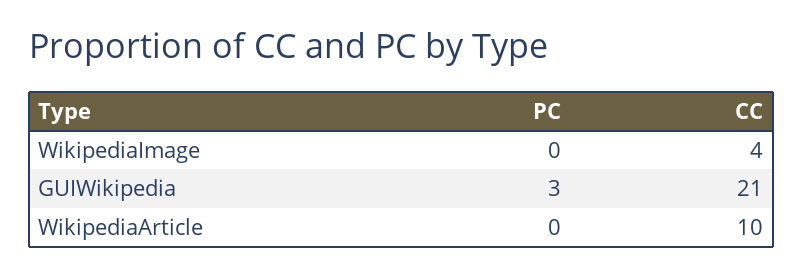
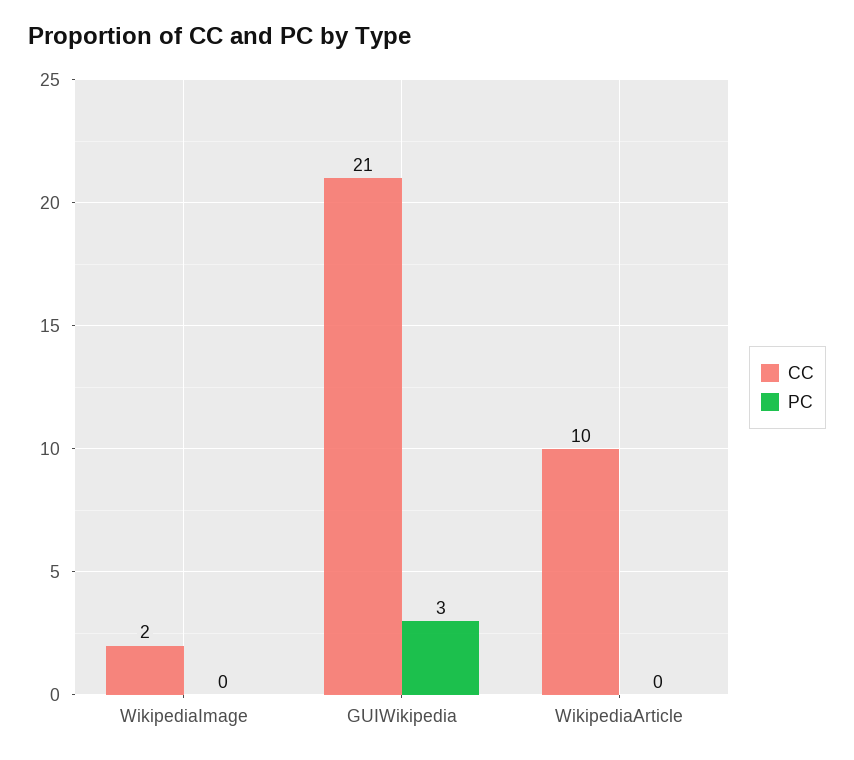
CC, WikipediaImage: 4 -> 2

